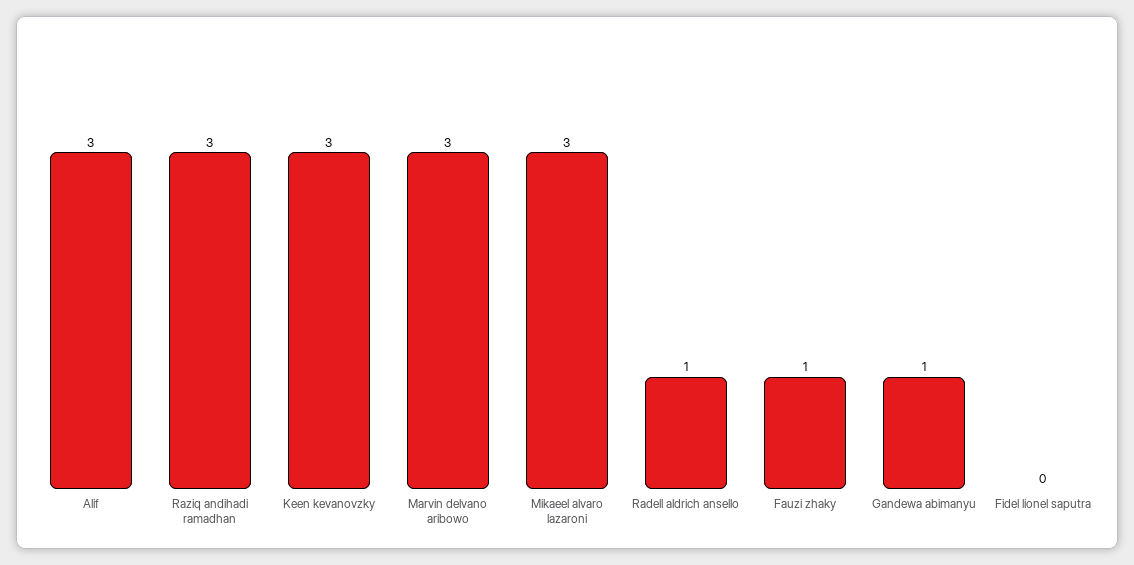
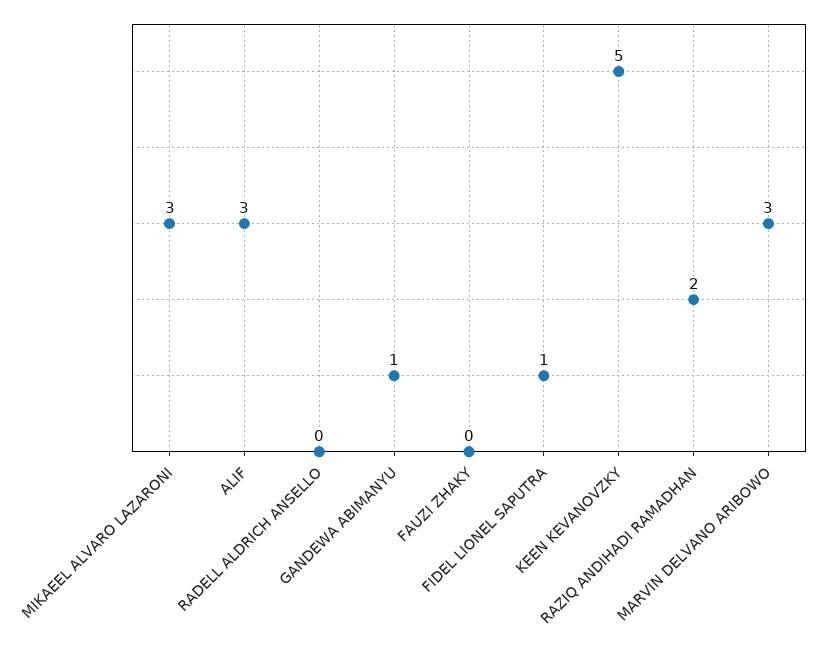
Raziq andihadi ramadhan: 3 -> 2
Keen kevanovzky: 3 -> 5
Radell aldrich ansello: 1 -> 0
Fauzi zhaky: 1 -> 0
Fidel lionel saputra: 0 -> 1

